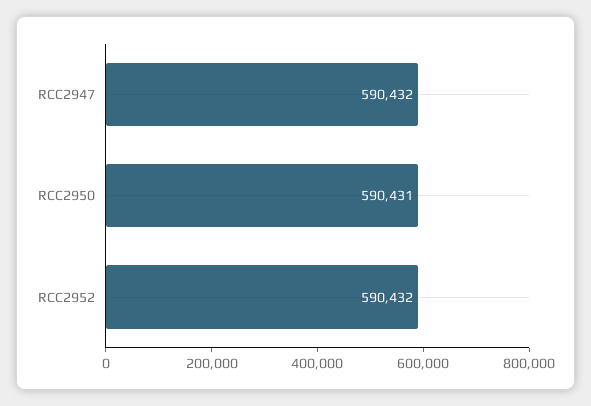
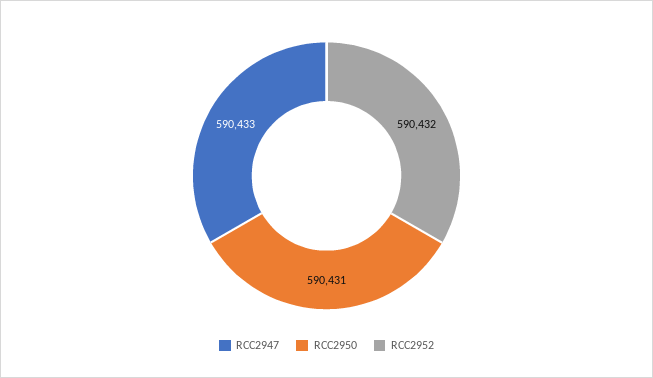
RCC2947: 590432 -> 590433

